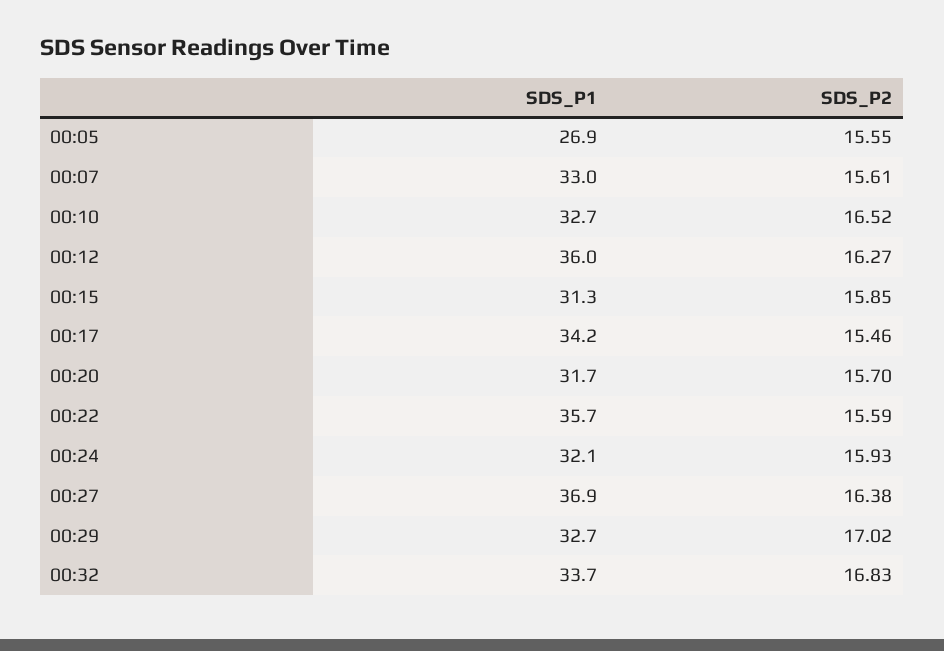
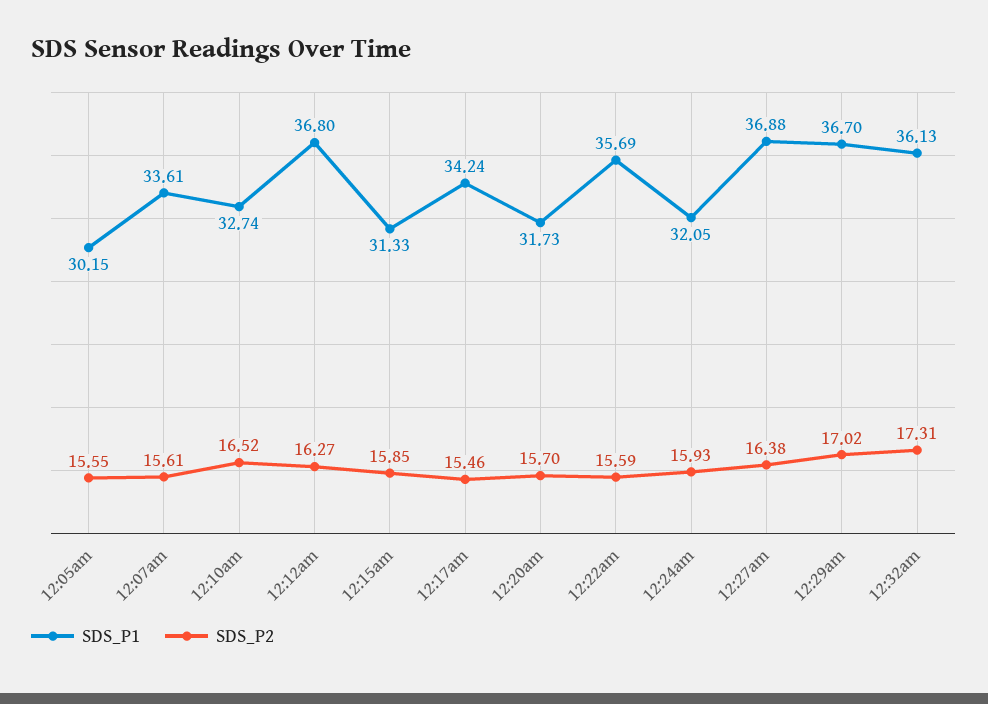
SDS_P1, 00:05: 26.9 -> 30.15
SDS_P1, 00:07: 33 -> 33.61
SDS_P1, 00:12: 36 -> 36.8
SDS_P1, 00:29: 32.7 -> 36.7
SDS_P1, 00:32: 33.7 -> 36.13
SDS_P2, 00:32: 16.83 -> 17.31

